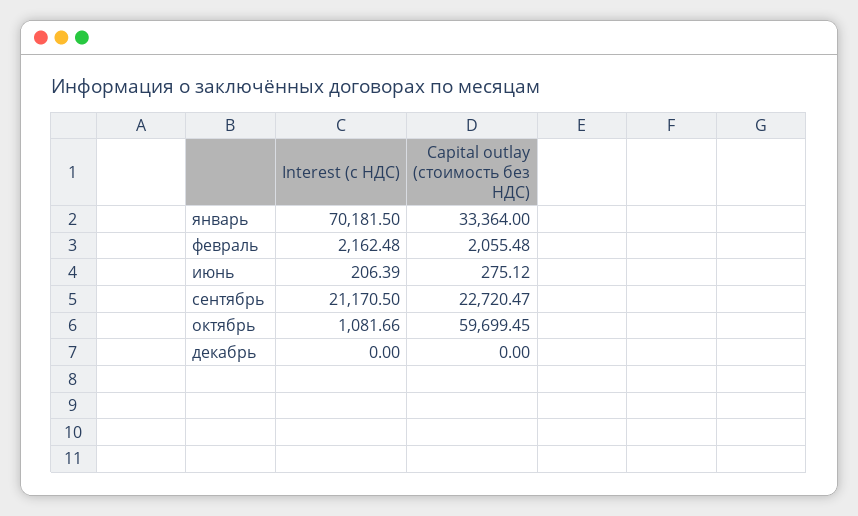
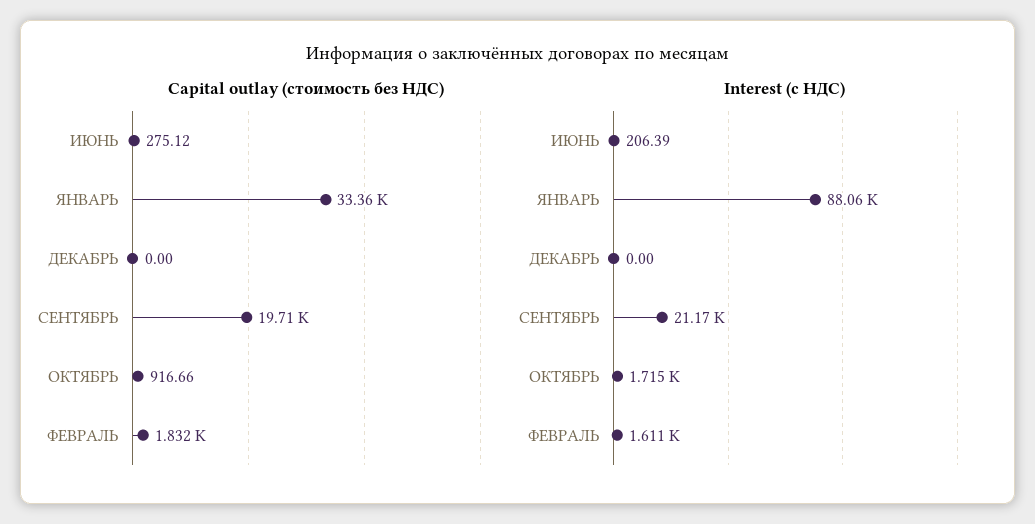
Interest (с НДС), январь: 70181.5 -> 88060
Interest (с НДС), февраль: 2162.48 -> 1611
Capital outlay (стоимость без НДС), февраль: 2055.48 -> 1832
Capital outlay (стоимость без НДС), сентябрь: 22720.47 -> 19710
Interest (с НДС), октябрь: 1081.66 -> 1715
Capital outlay (стоимость без НДС), октябрь: 59699.45 -> 916.66

